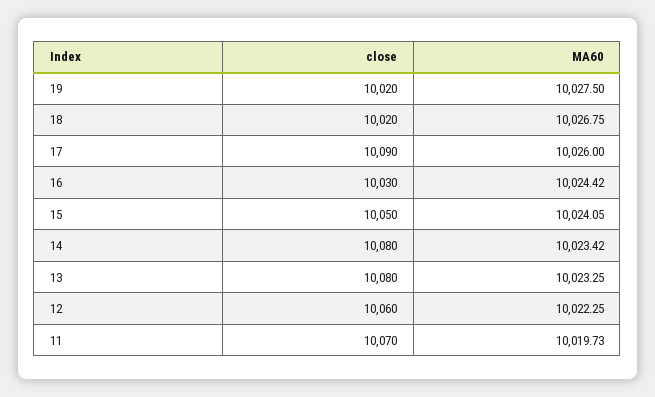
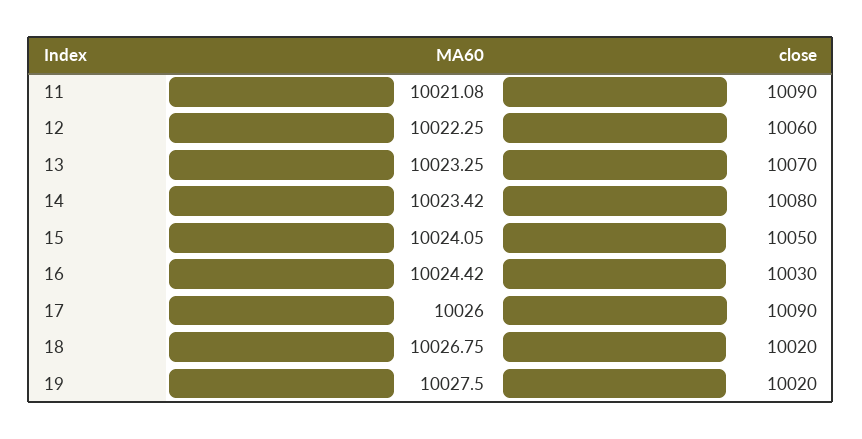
close, 13: 10080 -> 10070
close, 11: 10070 -> 10090
MA60, 11: 10019.73 -> 10021.08

